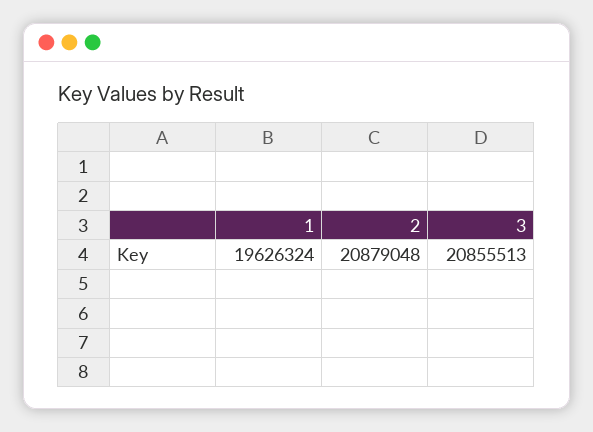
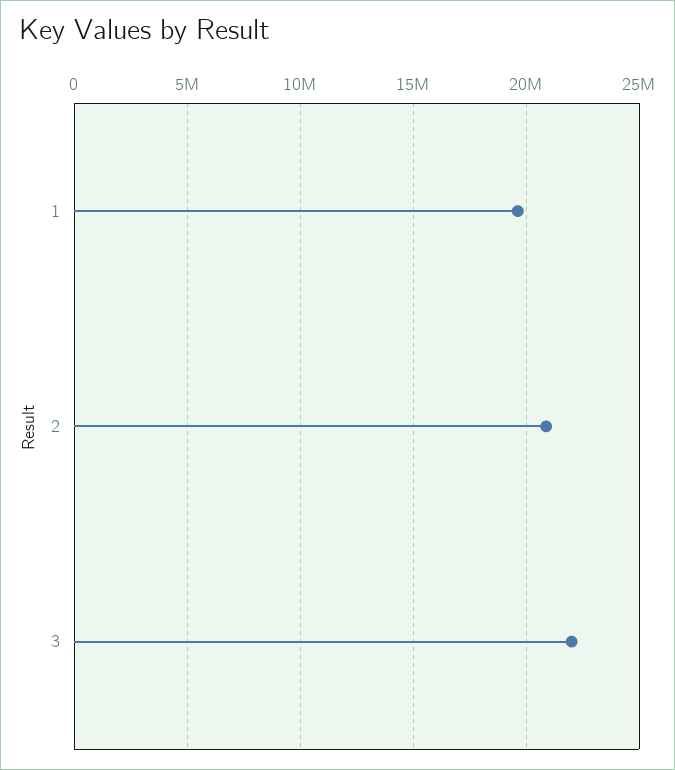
3: 20855513 -> 22000000

